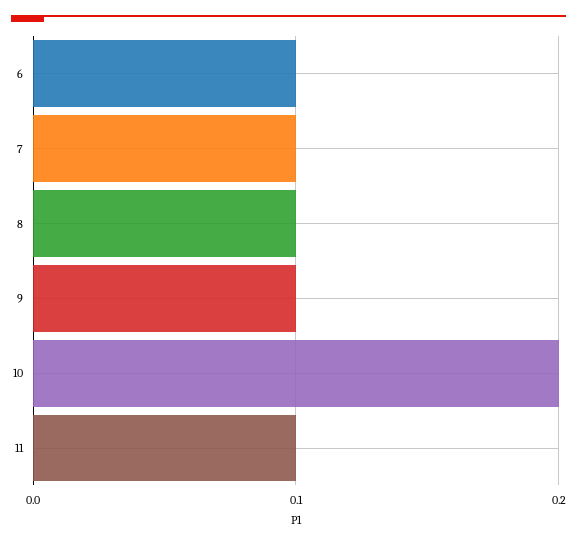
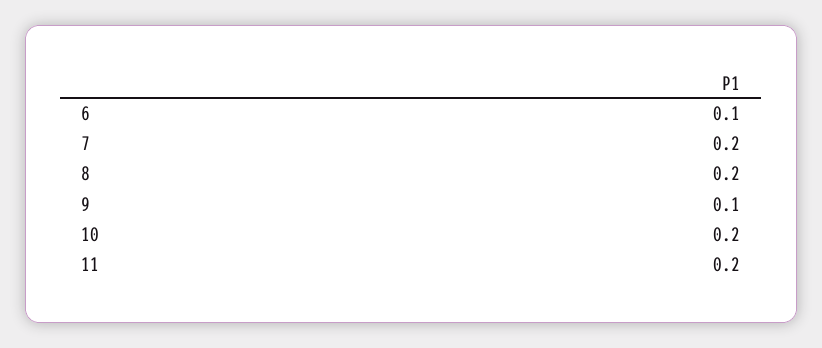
7: 0.1 -> 0.2
8: 0.1 -> 0.2
11: 0.1 -> 0.2

